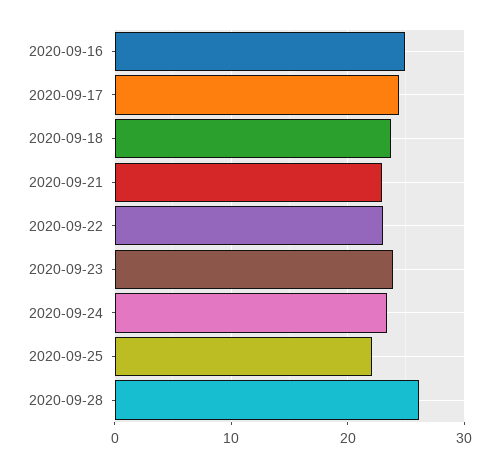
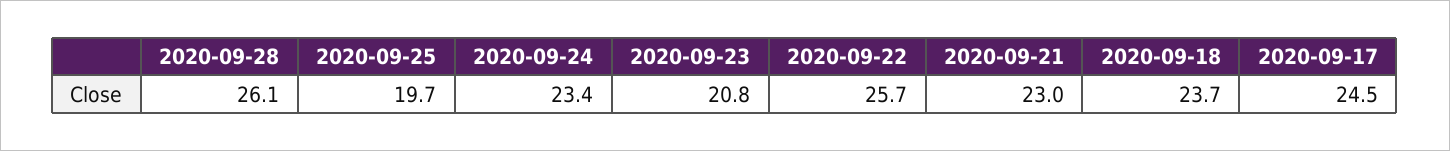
2020-09-16: 25 -> none
2020-09-22: 23 -> 25.7
2020-09-23: 24 -> 20.8
2020-09-25: 22 -> 19.7

